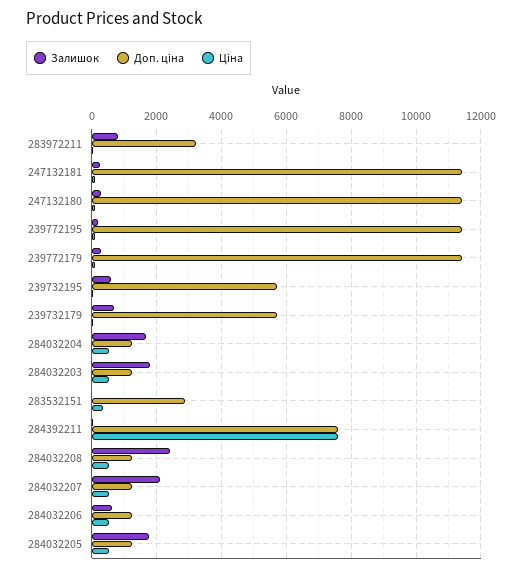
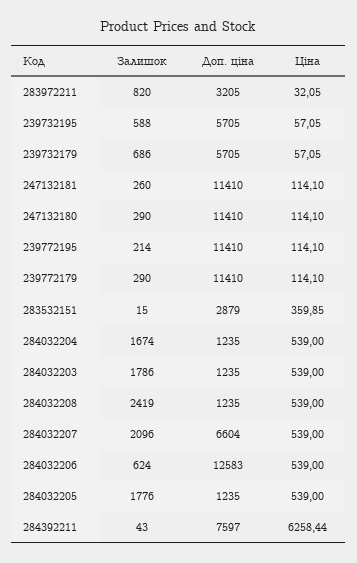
Ціна, 284392211: 7600 -> 6258.44
Доп. ціна, 284032207: 1200 -> 6604
Доп. ціна, 284032206: 1200 -> 12583

